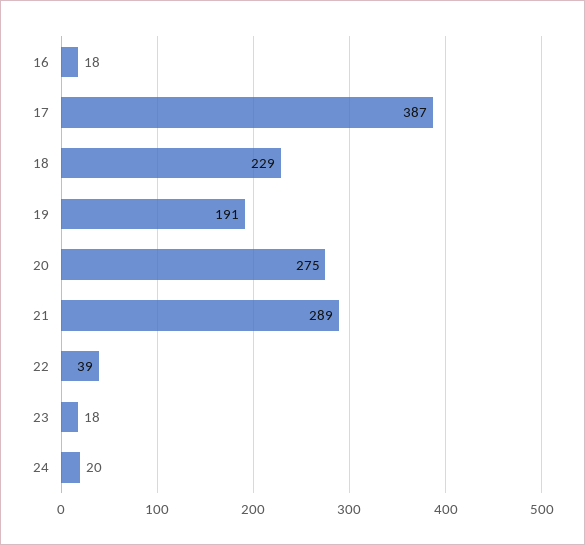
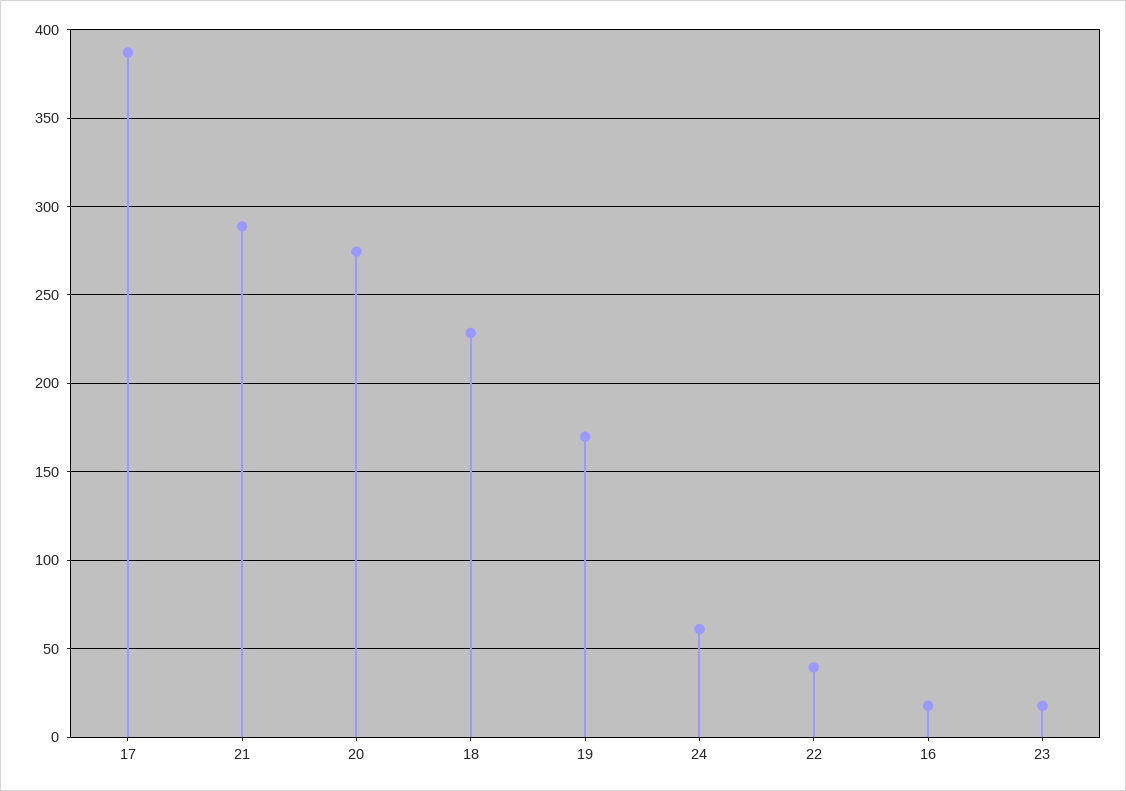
19: 191 -> 170
24: 20 -> 60

